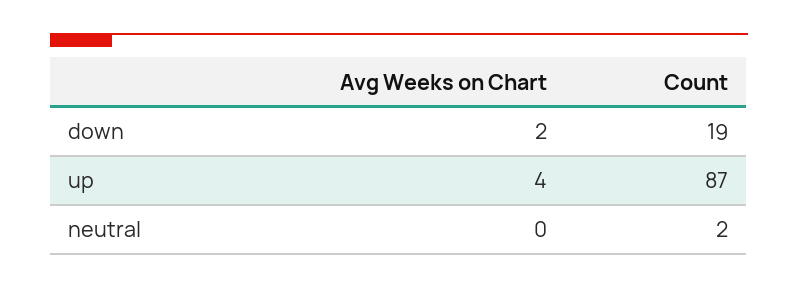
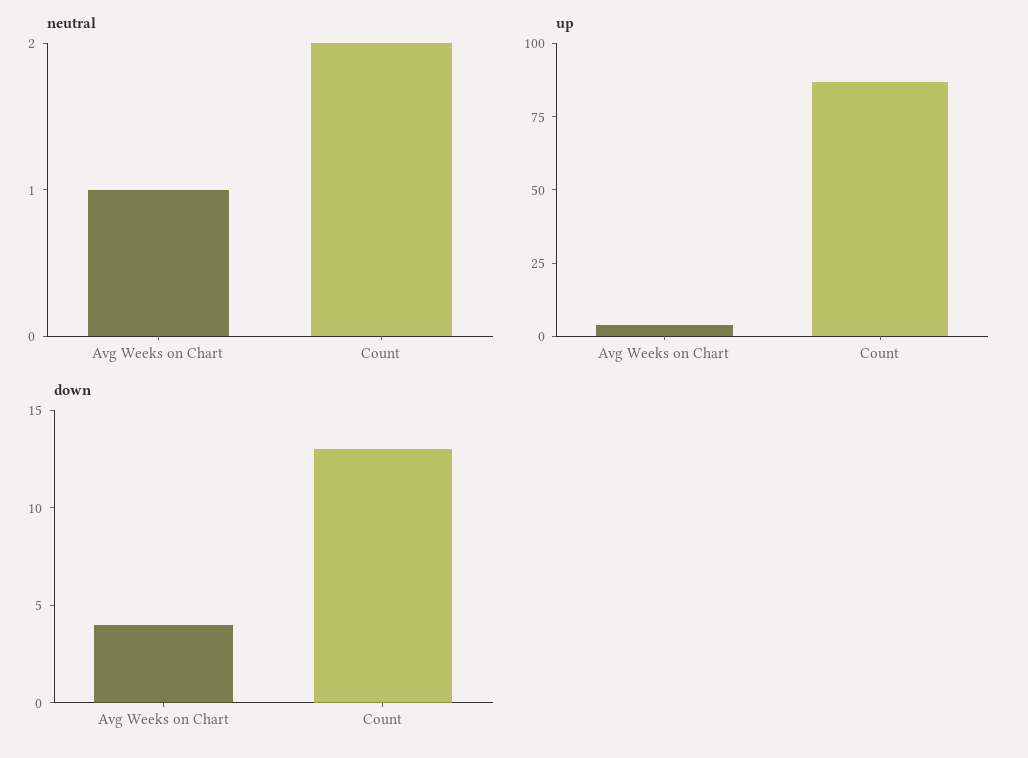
down, Avg Weeks on Chart: 2 -> 4
down, Count: 19 -> 13
neutral, Avg Weeks on Chart: 0 -> 1

